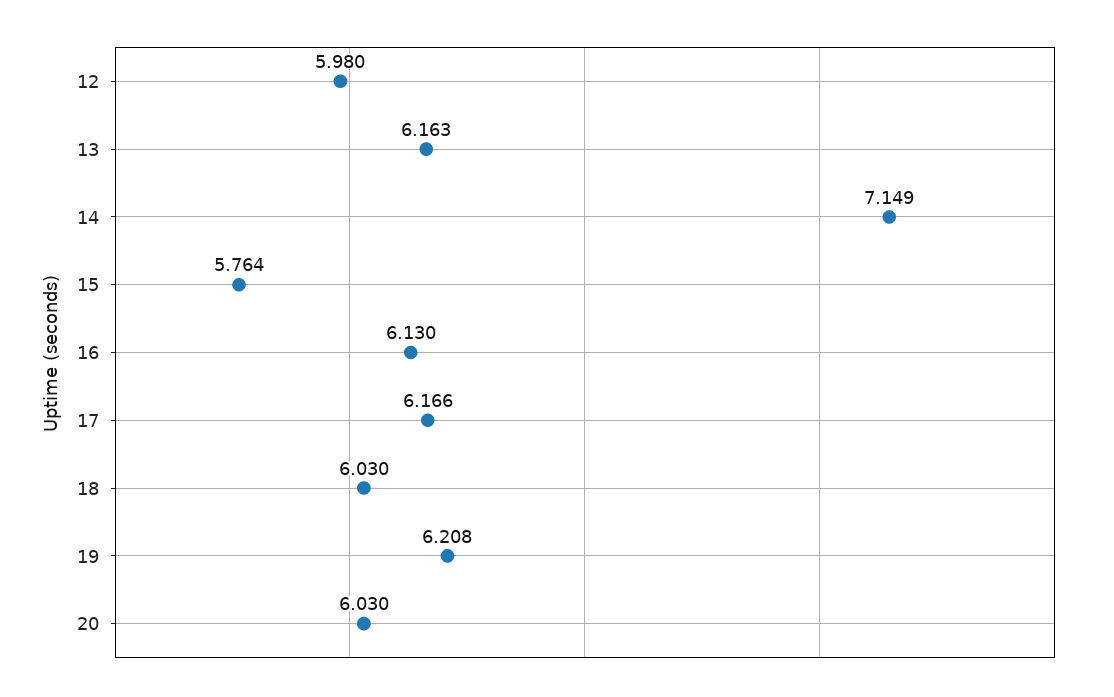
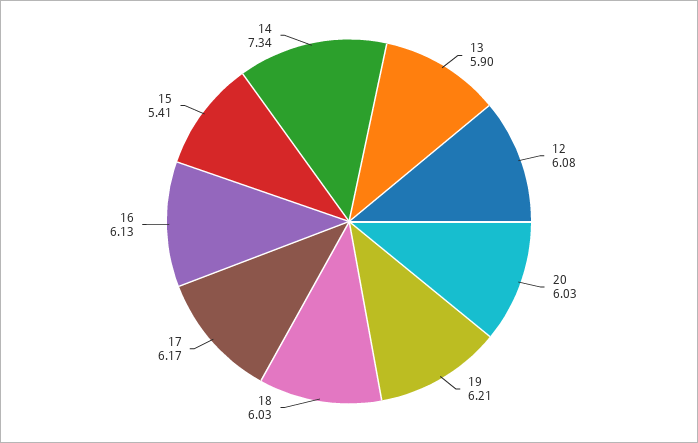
12: 5.98 -> 6.08
13: 6.163 -> 5.9
14: 7.149 -> 7.34
15: 5.764 -> 5.41

